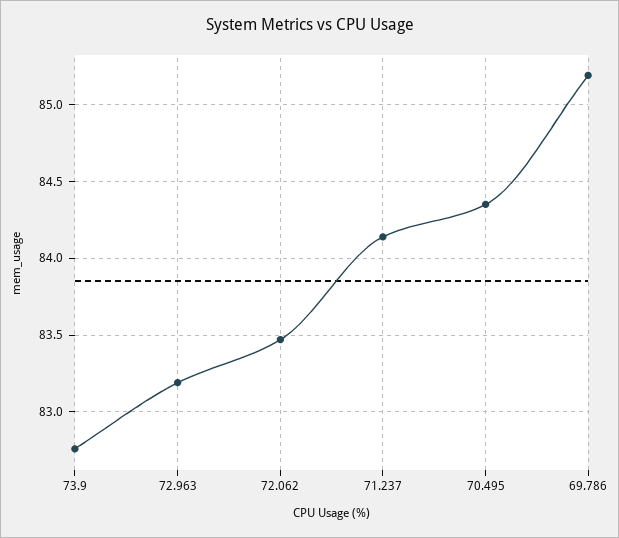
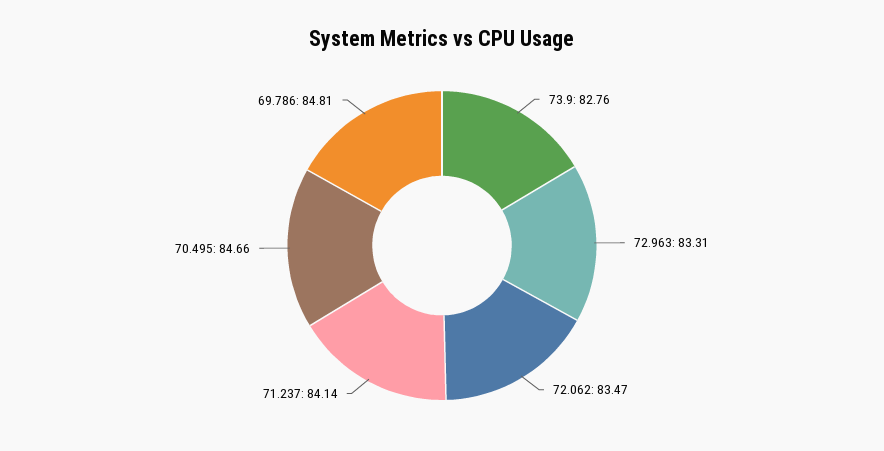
72.963: 83.2 -> 83.31
70.495: 84.35 -> 84.66
69.786: 85.2 -> 84.81

